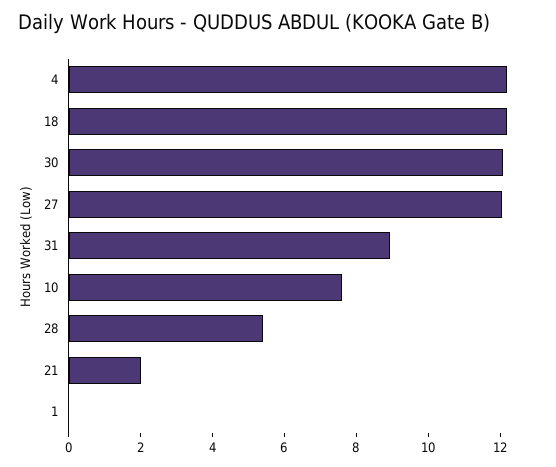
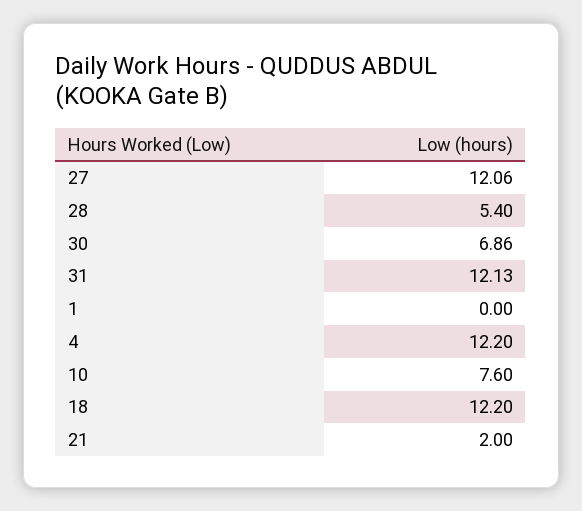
30: 12 -> 6.86
31: 9 -> 12.13

